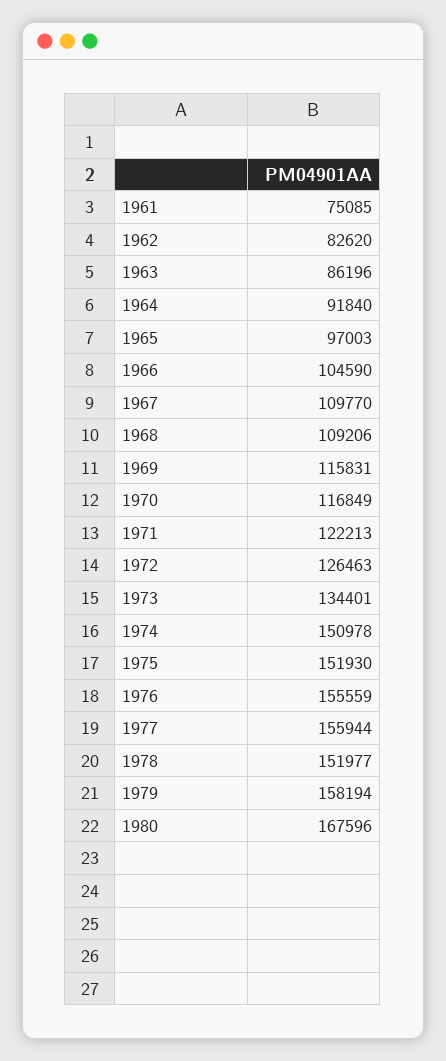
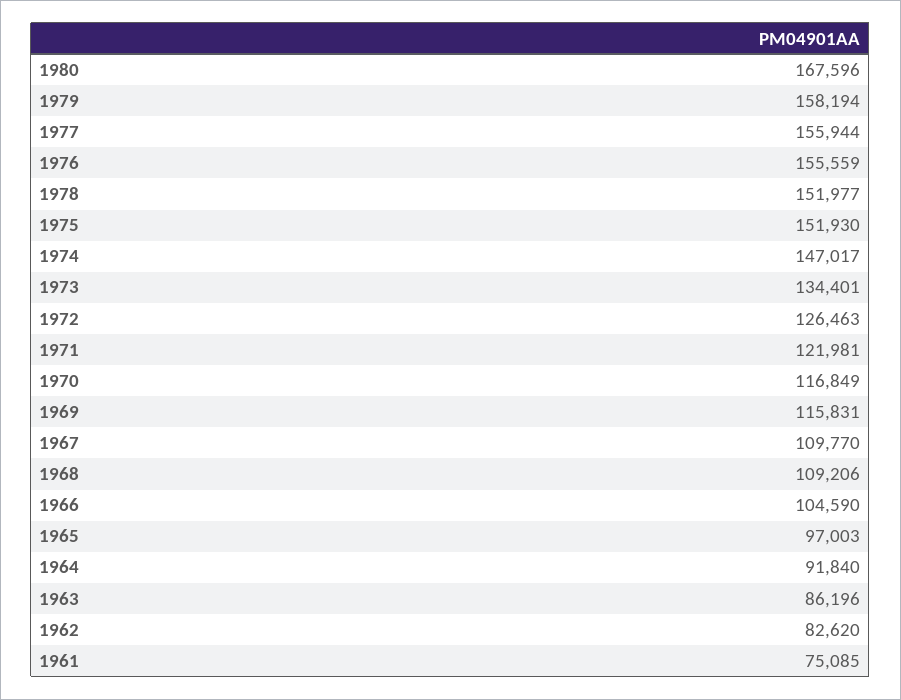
1971: 122213 -> 121981
1974: 150978 -> 147017

